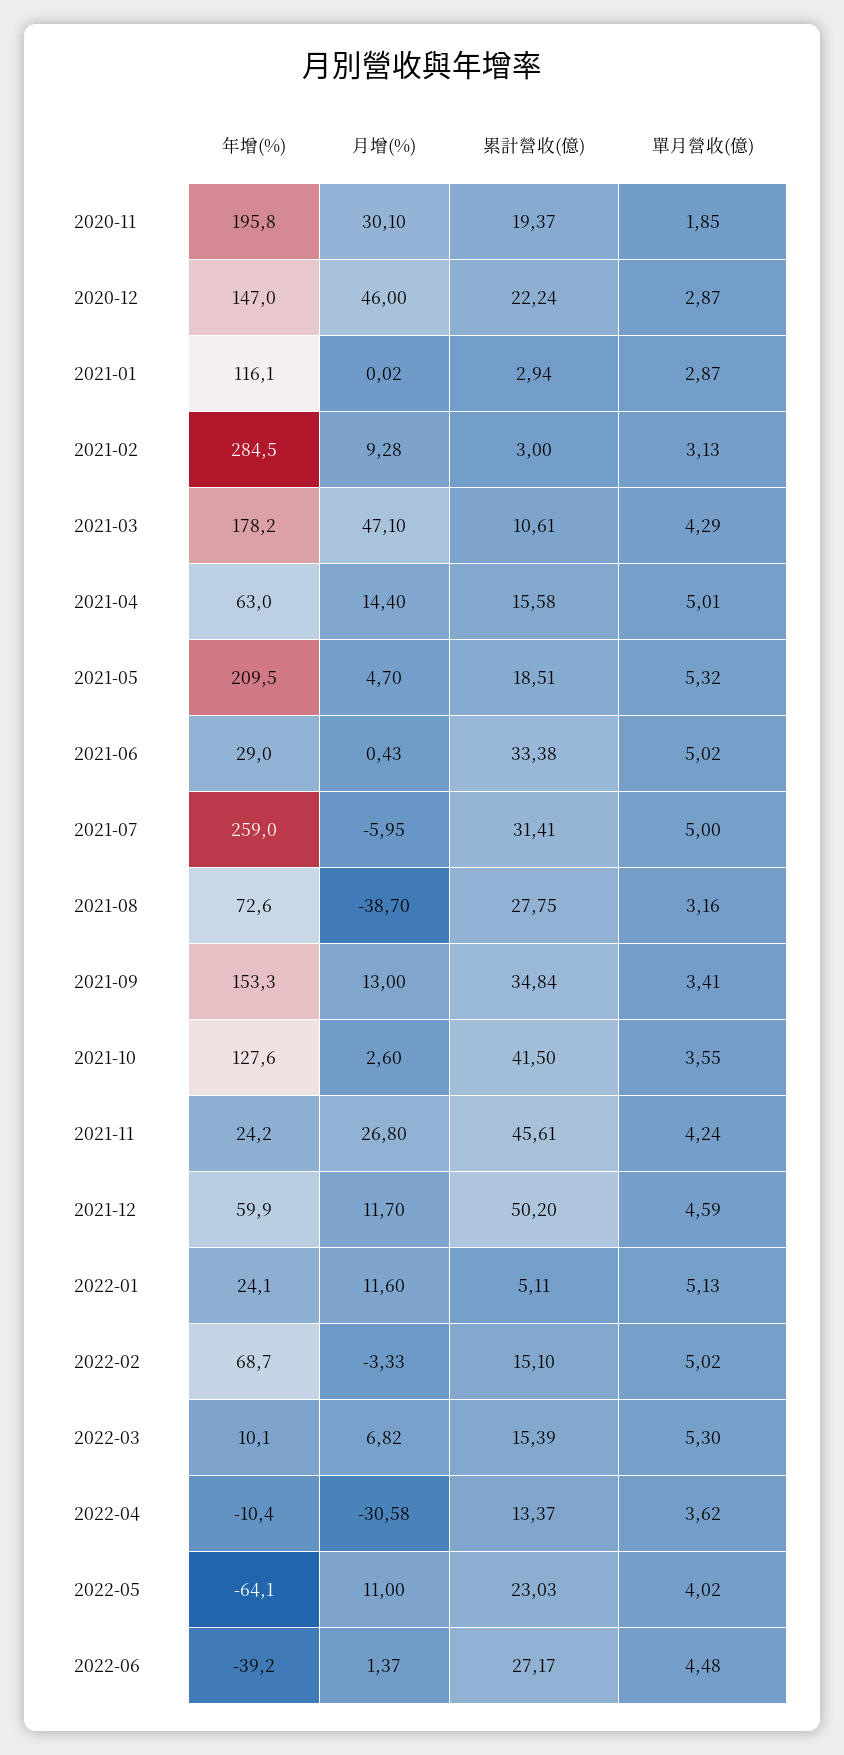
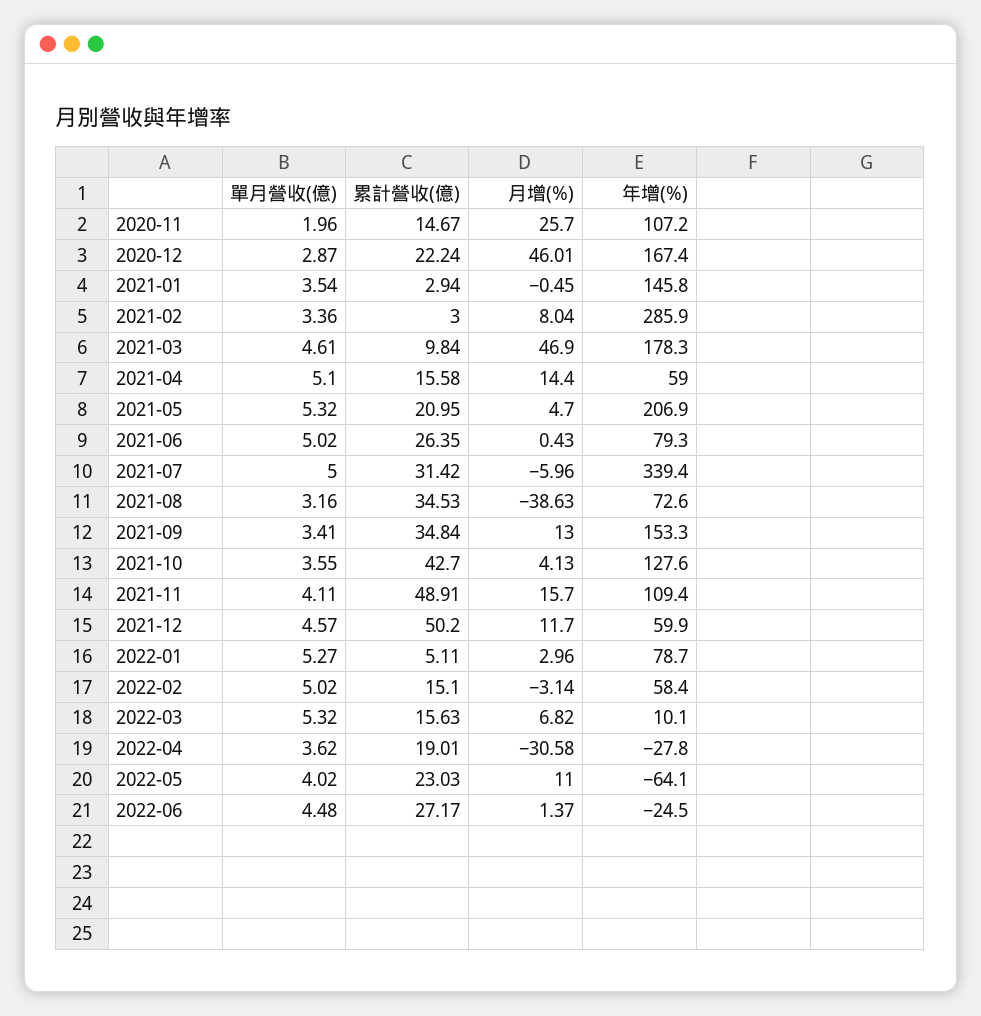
年增(%), 2020-11: 195.8 -> 107.2
月增(%), 2020-11: 30.1 -> 25.7
累計營收(億), 2020-11: 19.37 -> 14.67
單月營收(億), 2020-11: 1.85 -> 1.96
年增(%), 2020-12: 147 -> 167.4
月增(%), 2020-12: 46 -> 46.01
年增(%), 2021-01: 116.1 -> 145.8
月增(%), 2021-01: 0.02 -> -0.45
單月營收(億), 2021-01: 2.87 -> 3.54
年增(%), 2021-02: 284.5 -> 285.9
月增(%), 2021-02: 9.28 -> 8.04
單月營收(億), 2021-02: 3.13 -> 3.36
年增(%), 2021-03: 178.2 -> 178.3
月增(%), 2021-03: 47.1 -> 46.9
累計營收(億), 2021-03: 10.61 -> 9.84
單月營收(億), 2021-03: 4.29 -> 4.61
年增(%), 2021-04: 63 -> 59
單月營收(億), 2021-04: 5.01 -> 5.1
年增(%), 2021-05: 209.5 -> 206.9
累計營收(億), 2021-05: 18.51 -> 20.95
年增(%), 2021-06: 29 -> 79.3
累計營收(億), 2021-06: 33.38 -> 26.35
年增(%), 2021-07: 259 -> 339.4
月增(%), 2021-07: -5.95 -> -5.96
累計營收(億), 2021-07: 31.41 -> 31.42
月增(%), 2021-08: -38.7 -> -38.63
累計營收(億), 2021-08: 27.75 -> 34.53
月增(%), 2021-10: 2.6 -> 4.13
累計營收(億), 2021-10: 41.5 -> 42.7
年增(%), 2021-11: 24.2 -> 109.4
月增(%), 2021-11: 26.8 -> 15.7
累計營收(億), 2021-11: 45.61 -> 48.91
單月營收(億), 2021-11: 4.24 -> 4.11
單月營收(億), 2021-12: 4.59 -> 4.57
年增(%), 2022-01: 24.1 -> 78.7
月增(%), 2022-01: 11.6 -> 2.96
單月營收(億), 2022-01: 5.13 -> 5.27
年增(%), 2022-02: 68.7 -> 58.4
月增(%), 2022-02: -3.33 -> -3.14
累計營收(億), 2022-03: 15.39 -> 15.63
單月營收(億), 2022-03: 5.3 -> 5.32
年增(%), 2022-04: -10.4 -> -27.8
累計營收(億), 2022-04: 13.37 -> 19.01
年增(%), 2022-06: -39.2 -> -24.5

